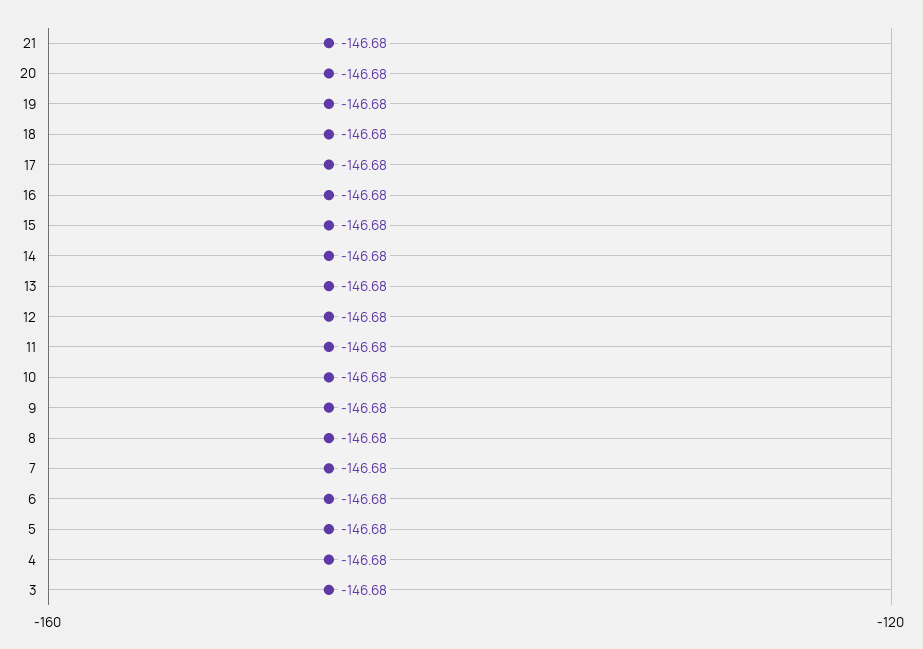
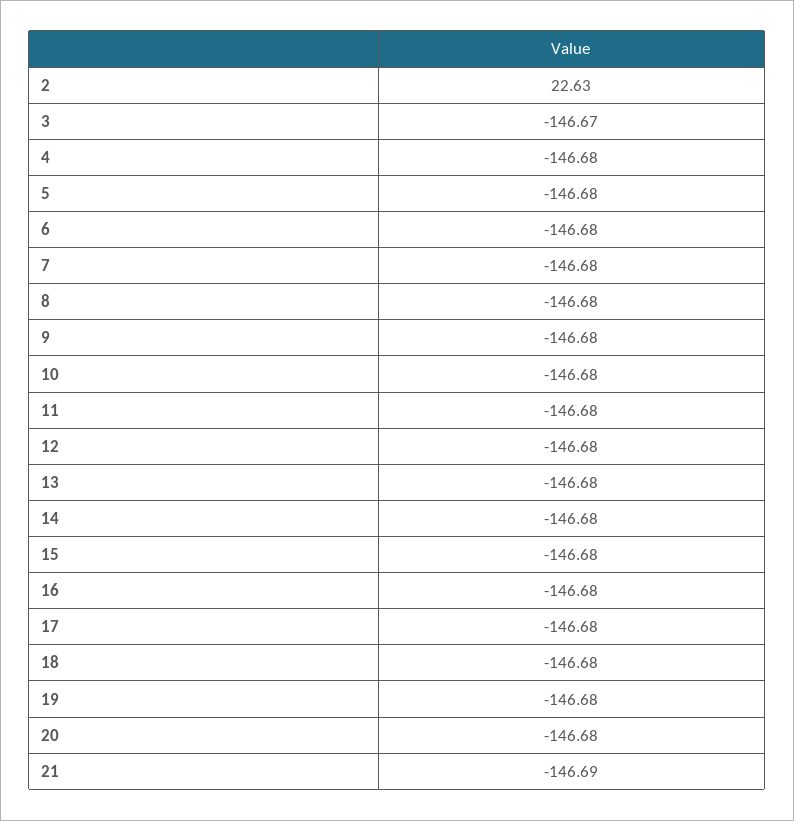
21: -146.68 -> -146.69
3: -146.68 -> -146.67
2: none -> 22.63

